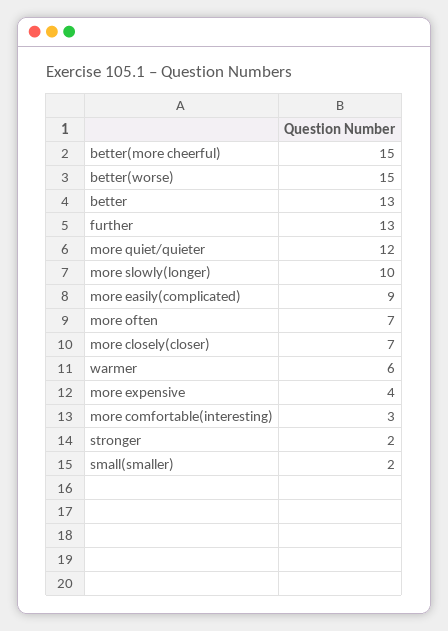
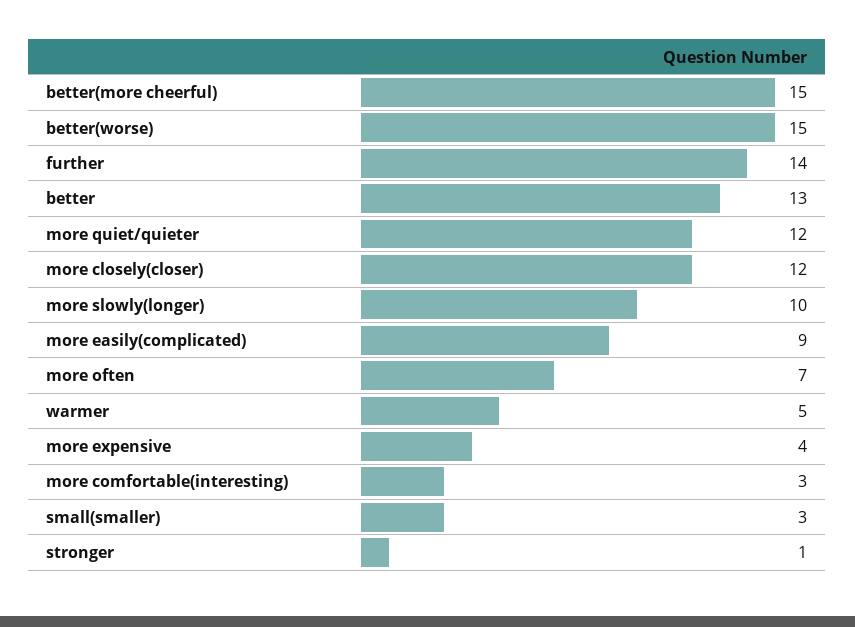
further: 13 -> 14
more closely(closer): 7 -> 12
warmer: 6 -> 5
stronger: 2 -> 1
small(smaller): 2 -> 3

